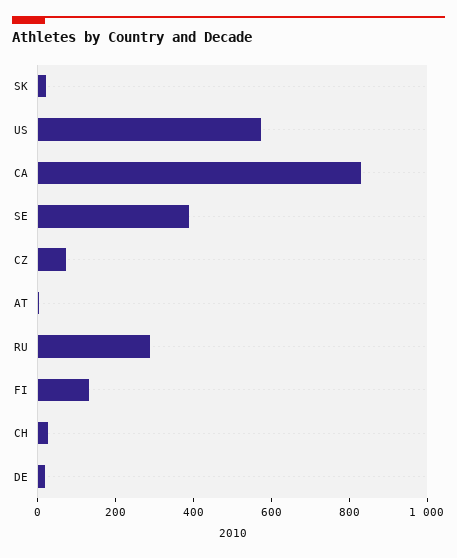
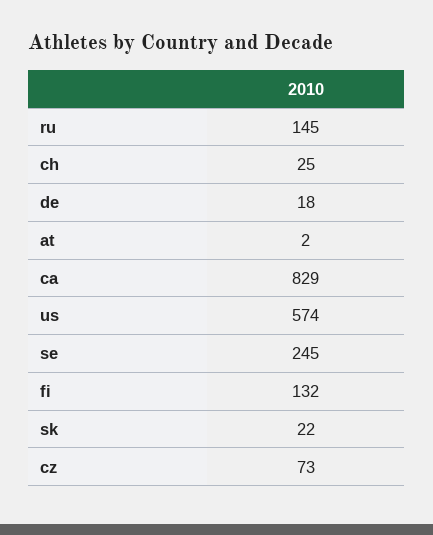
SE: 400 -> 245
RU: 300 -> 145

